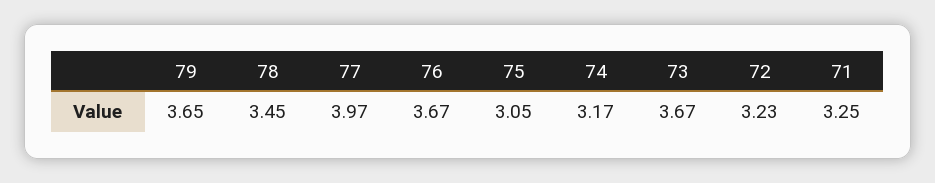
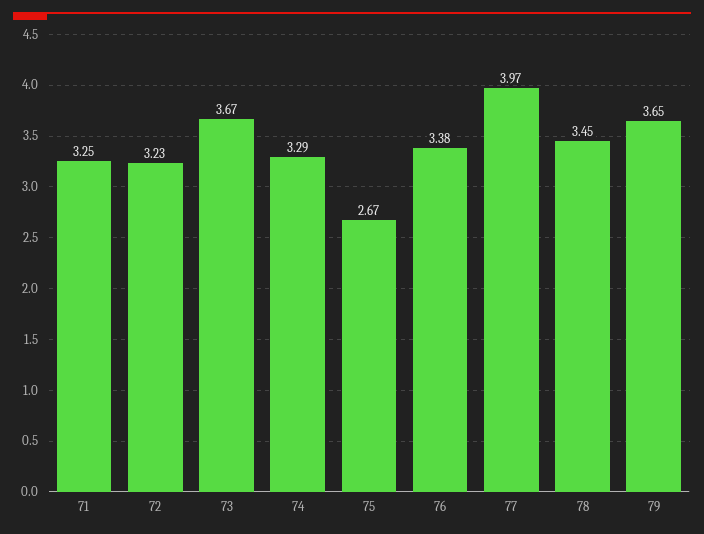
76: 3.67 -> 3.38
75: 3.05 -> 2.67
74: 3.17 -> 3.29

